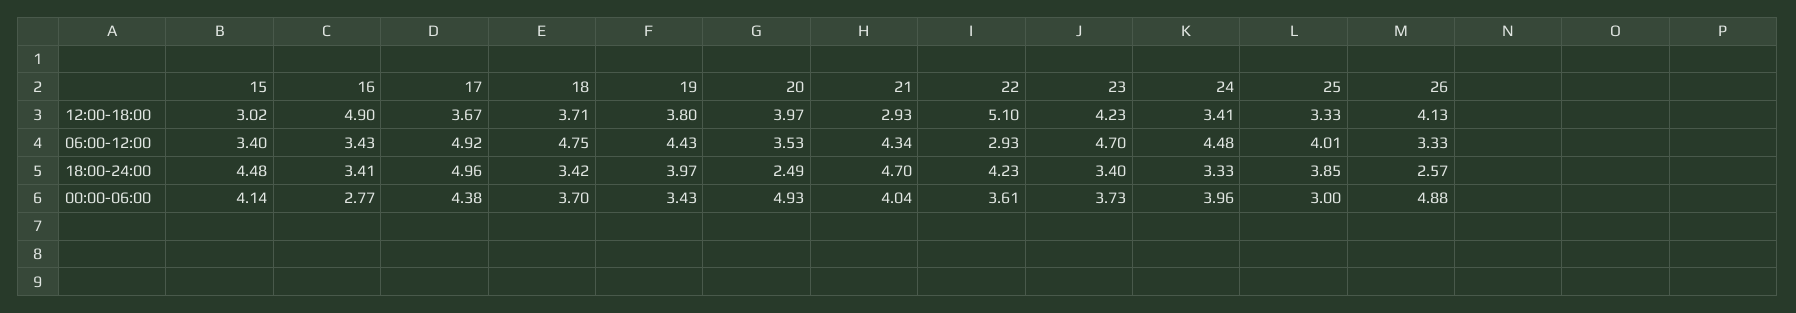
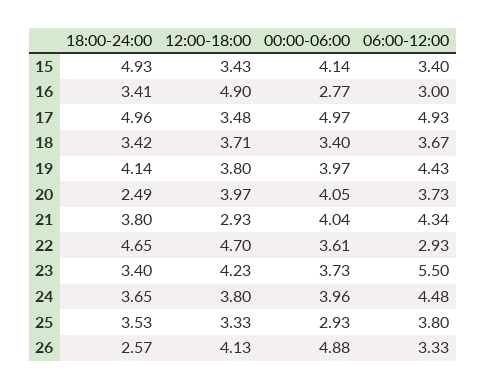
15, 12:00-18:00: 3.02 -> 3.43
17, 12:00-18:00: 3.67 -> 3.48
22, 12:00-18:00: 5.1 -> 4.7
24, 12:00-18:00: 3.41 -> 3.8
16, 06:00-12:00: 3.43 -> 3
17, 06:00-12:00: 4.92 -> 4.93
18, 06:00-12:00: 4.75 -> 3.67
20, 06:00-12:00: 3.53 -> 3.73
23, 06:00-12:00: 4.7 -> 5.5
25, 06:00-12:00: 4.01 -> 3.8
15, 18:00-24:00: 4.48 -> 4.93
19, 18:00-24:00: 3.97 -> 4.14
21, 18:00-24:00: 4.7 -> 3.8
22, 18:00-24:00: 4.23 -> 4.65
24, 18:00-24:00: 3.33 -> 3.65
25, 18:00-24:00: 3.85 -> 3.53
17, 00:00-06:00: 4.38 -> 4.97
18, 00:00-06:00: 3.7 -> 3.4
19, 00:00-06:00: 3.43 -> 3.97
20, 00:00-06:00: 4.93 -> 4.05
25, 00:00-06:00: 3 -> 2.93

